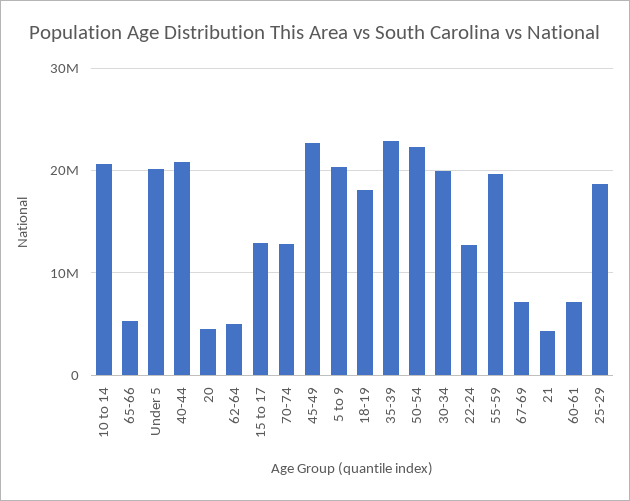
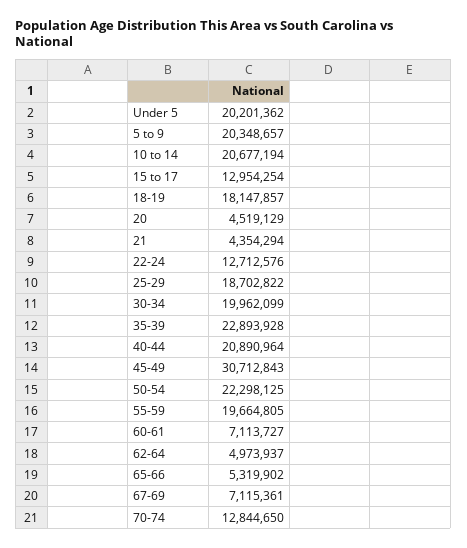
45-49: 23000000 -> 30712843

